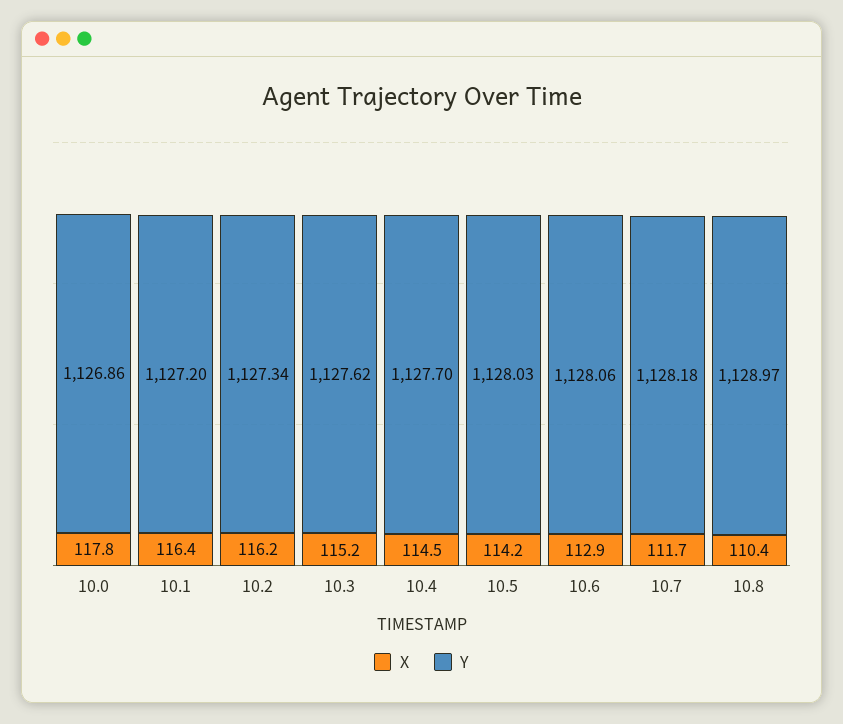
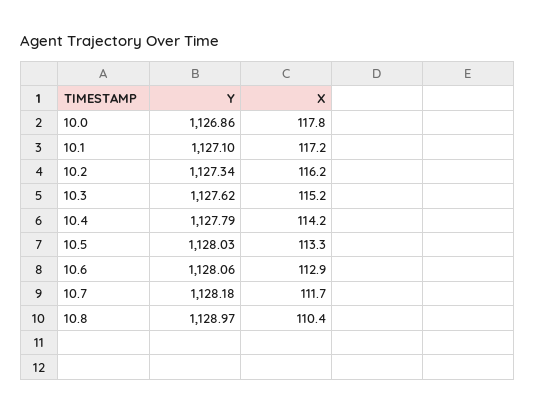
X, 10.1: 116.4 -> 117.2
Y, 10.1: 1127.2 -> 1127.1
X, 10.4: 114.5 -> 114.2
Y, 10.4: 1127.7 -> 1127.79
X, 10.5: 114.2 -> 113.3

